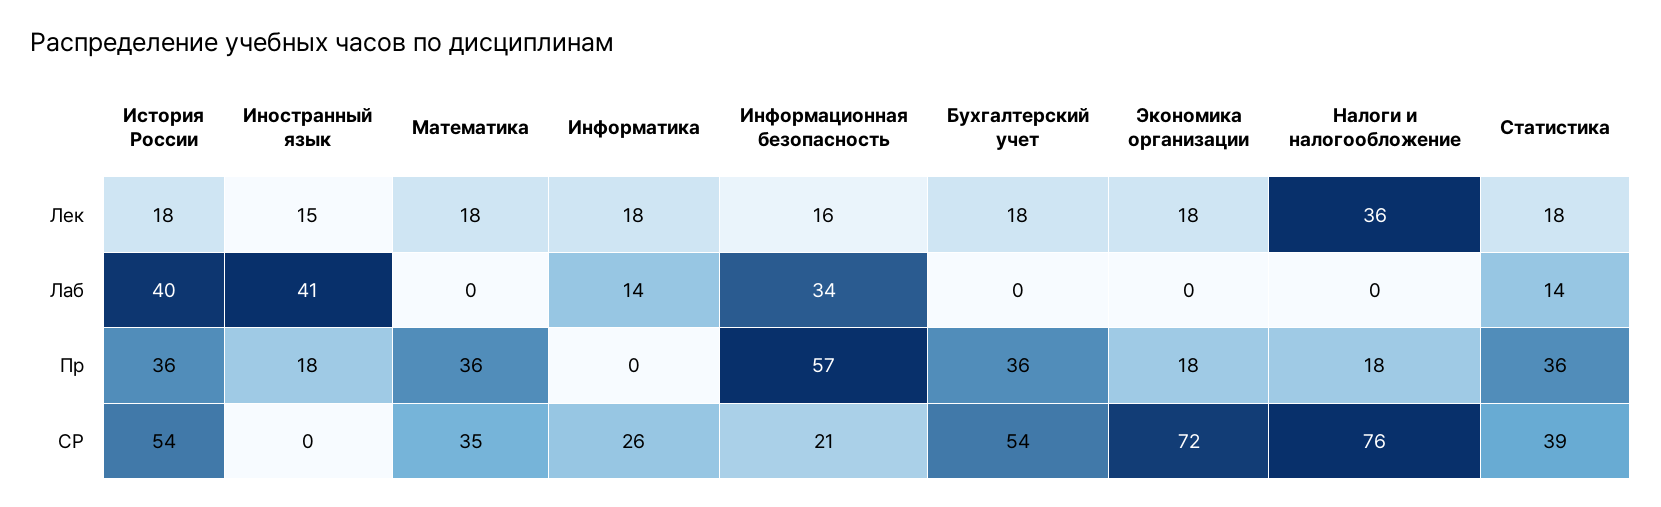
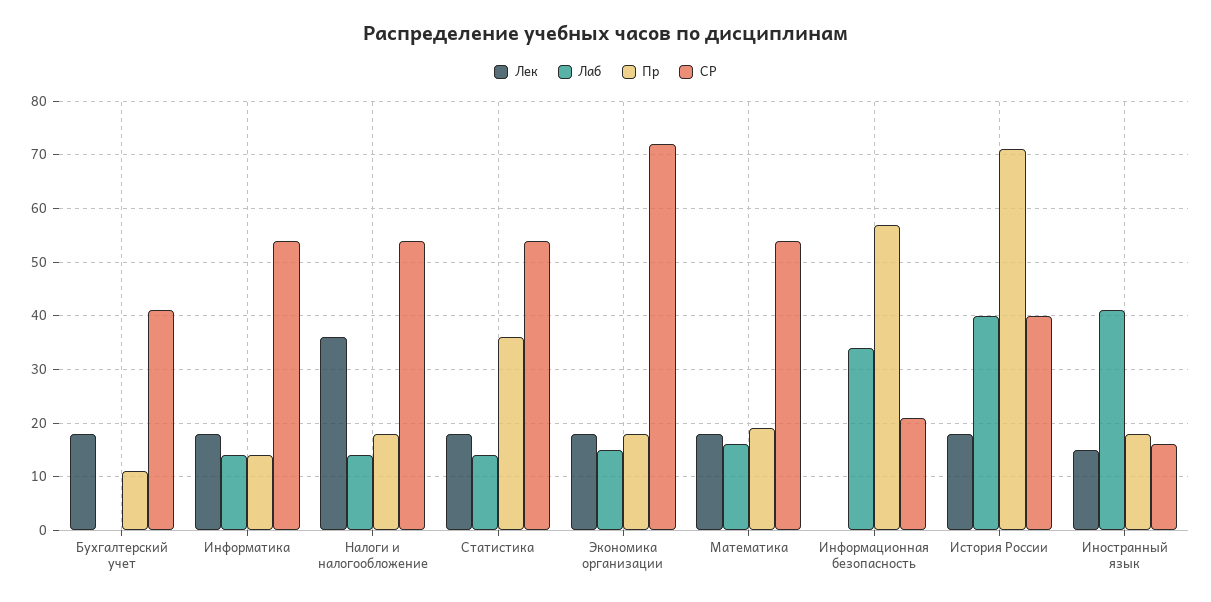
Лек, Информационная безопасность: 16 -> 0
Лаб, Математика: 0 -> 15
Лаб, Экономика организации: 0 -> 15
Лаб, Налоги и налогообложение: 0 -> 15
Пр, История России: 36 -> 70
Пр, Математика: 36 -> 20
Пр, Информатика: 0 -> 15
Пр, Бухгалтерский учет: 36 -> 10
СР, История России: 54 -> 40
СР, Иностранный язык: 0 -> 15
СР, Математика: 35 -> 55
СР, Информатика: 26 -> 55
СР, Бухгалтерский учет: 54 -> 40
СР, Налоги и налогообложение: 76 -> 55
СР, Статистика: 39 -> 55

